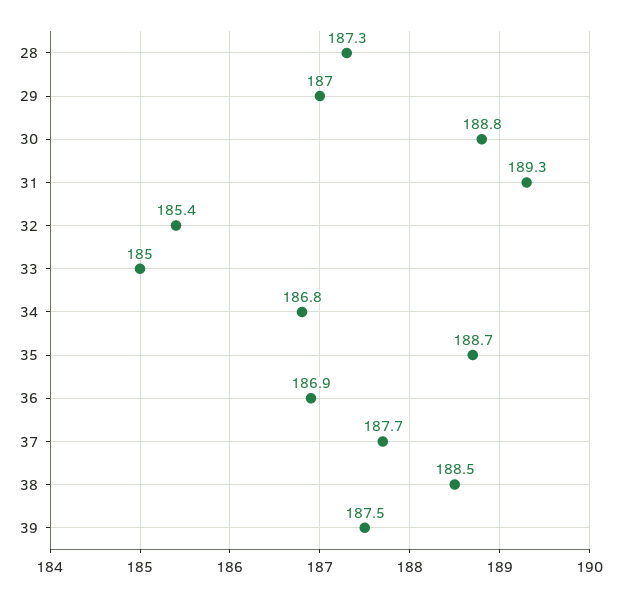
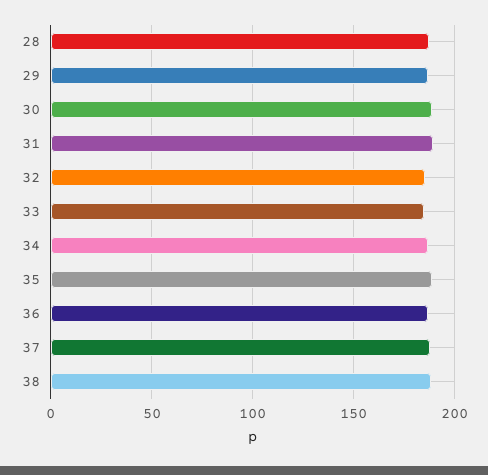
39: 187.5 -> none

